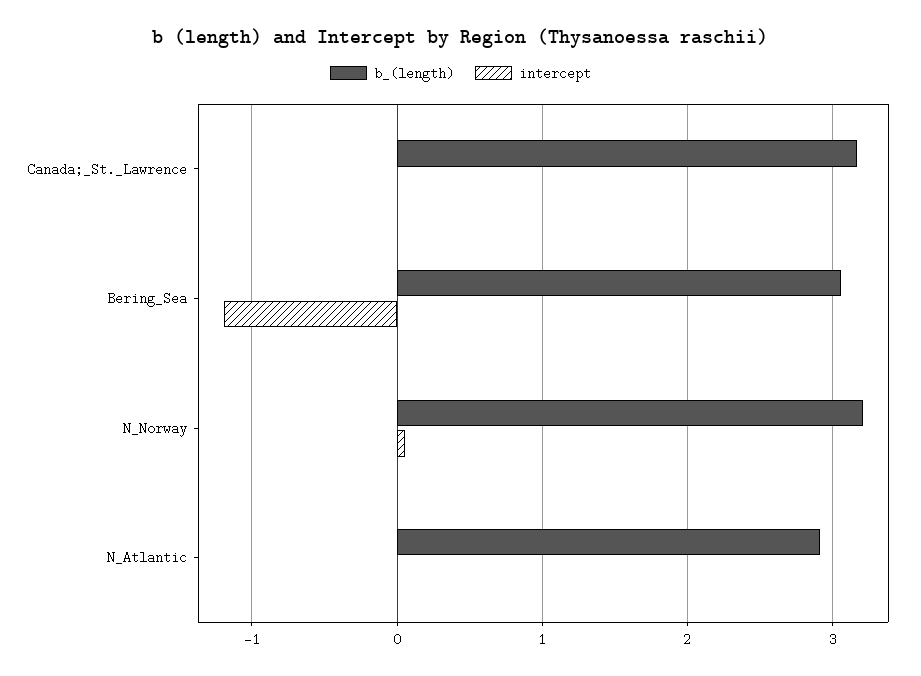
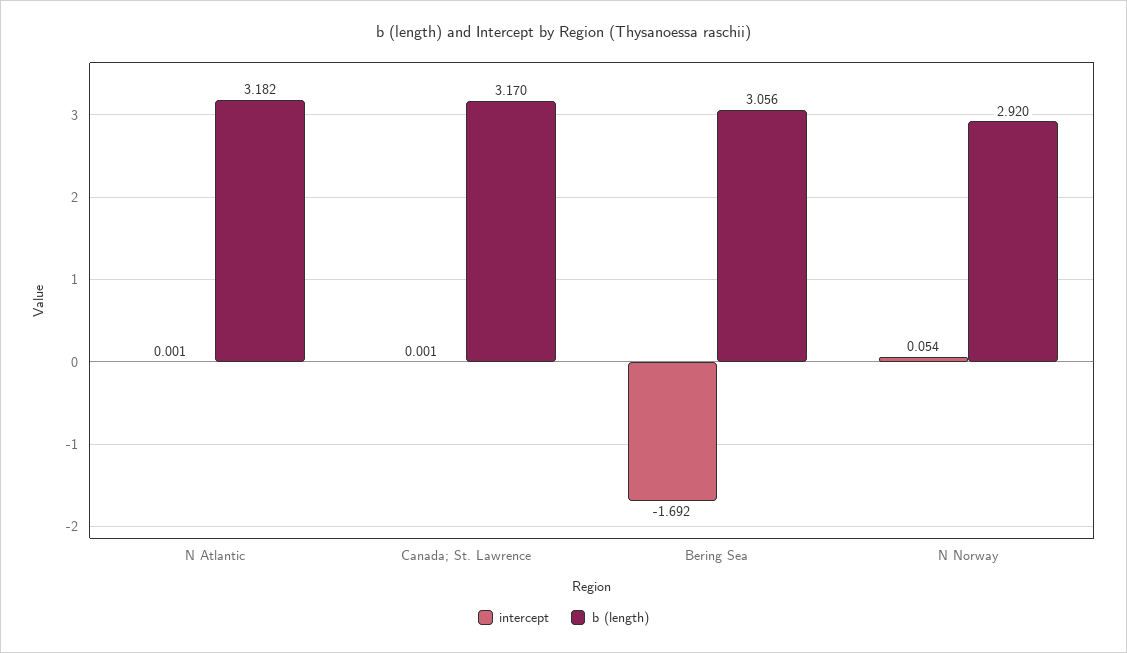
intercept, Bering_Sea: -1.2 -> -1.692
b_(length), N_Norway: 3.2 -> 2.92
b_(length), N_Atlantic: 2.9 -> 3.182

